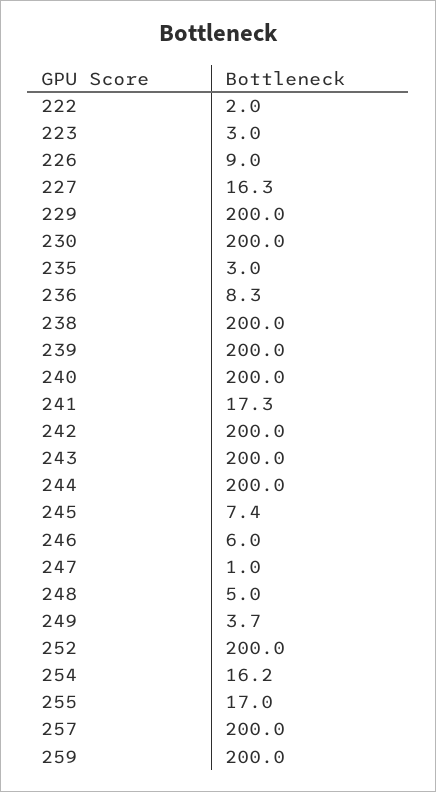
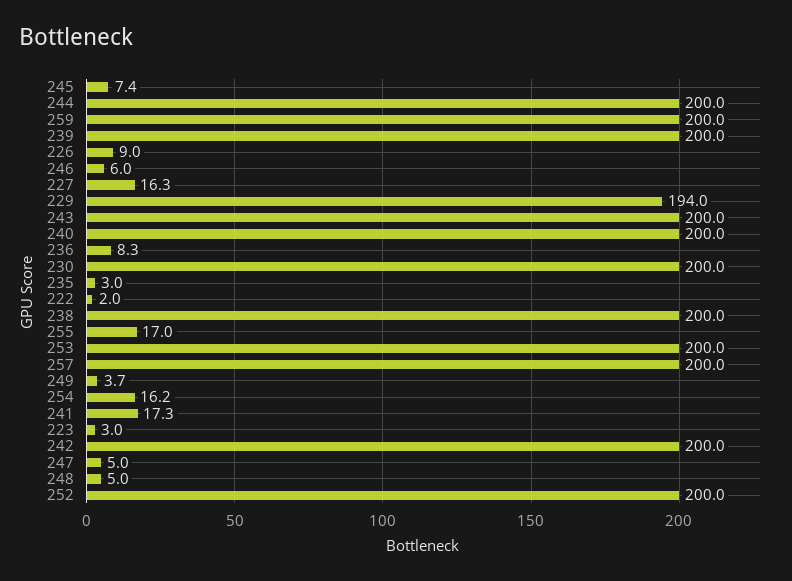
229: 200 -> 194
247: 1 -> 5
253: none -> 200

